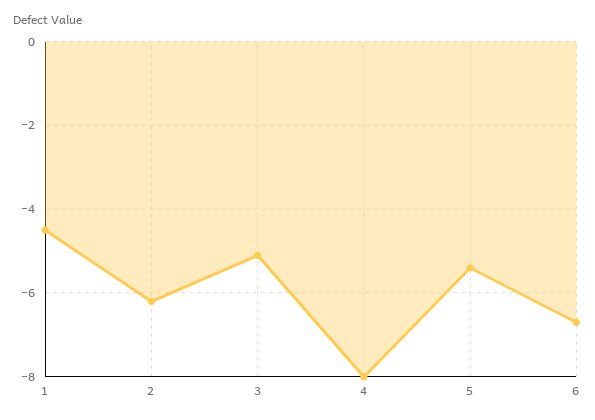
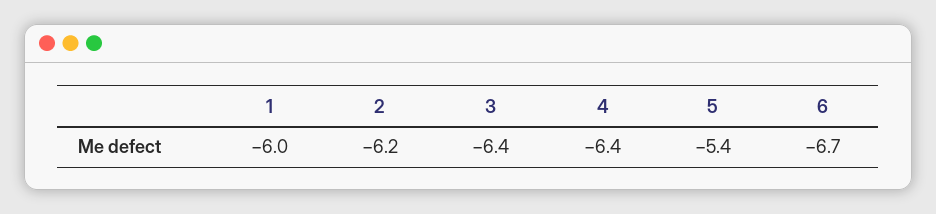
1: -4.5 -> -6
3: -5 -> -6.4
4: -8 -> -6.4

